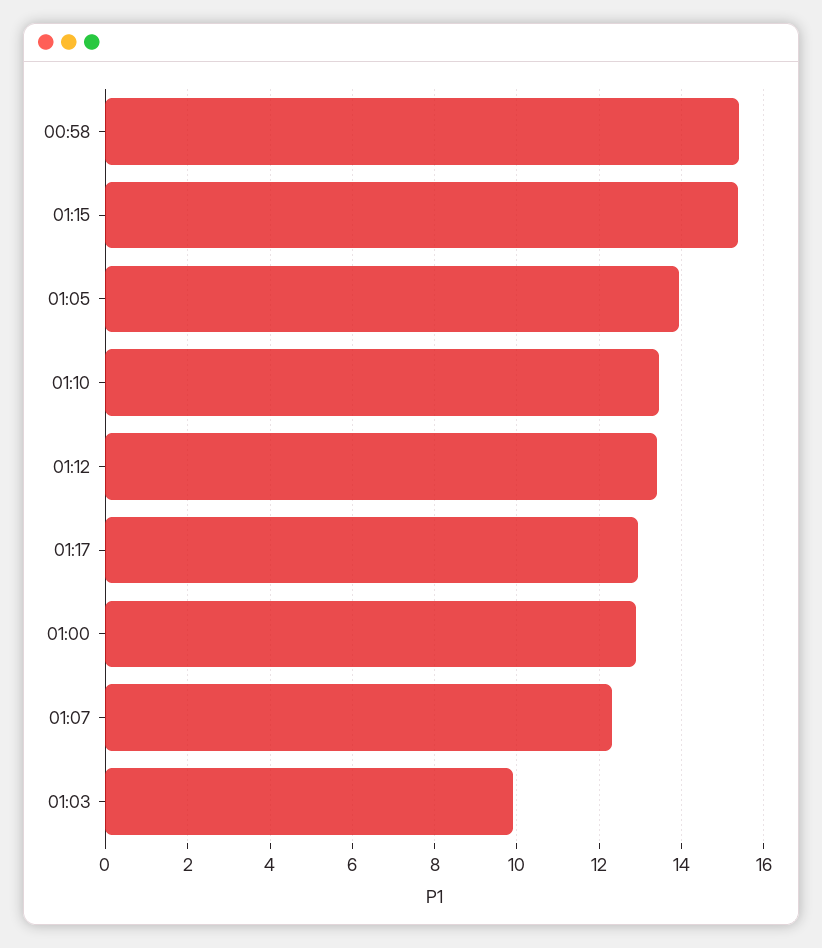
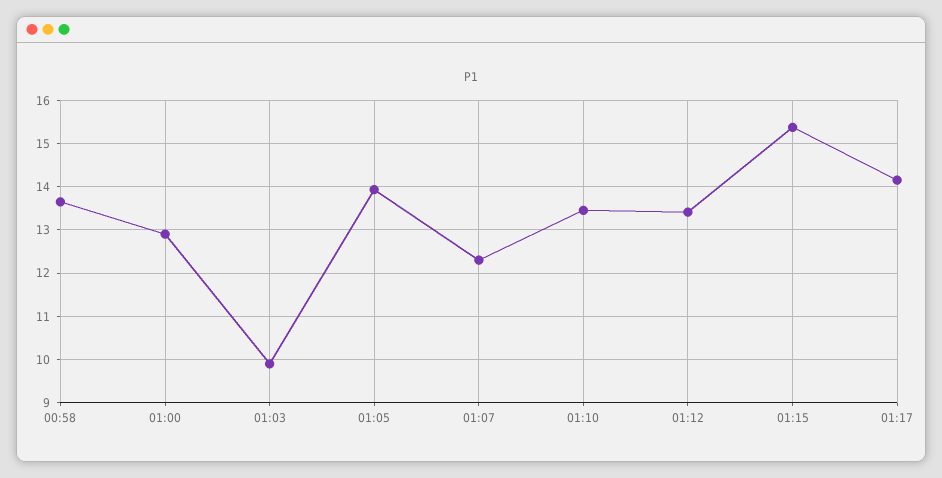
00:58: 15.4 -> 13.6
01:17: 13 -> 14.2

